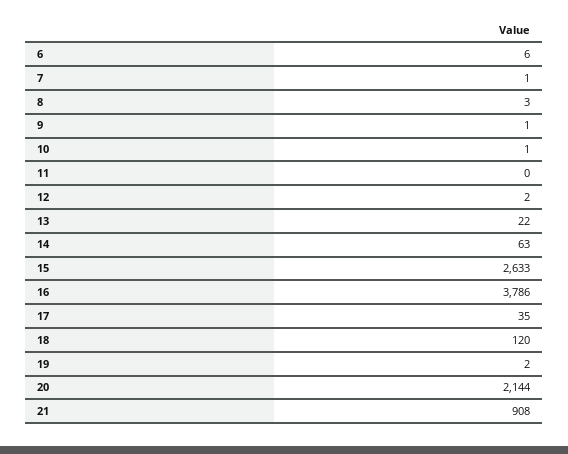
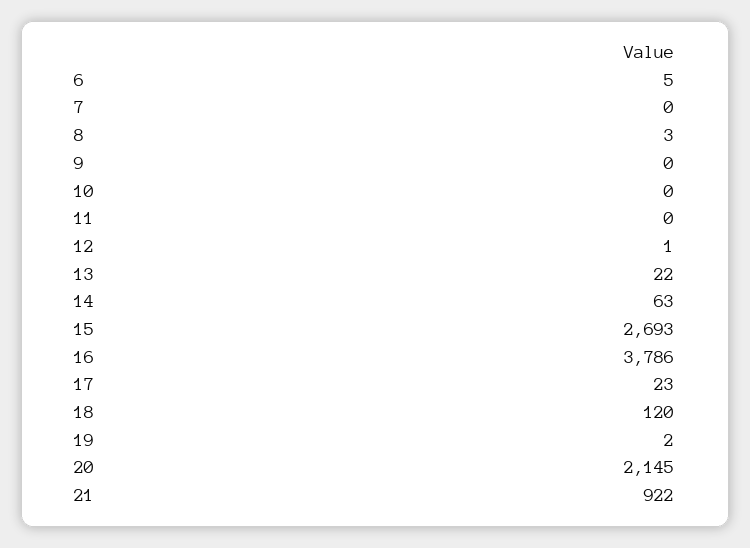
6: 6 -> 5
7: 1 -> 0
9: 1 -> 0
10: 1 -> 0
12: 2 -> 1
15: 2633 -> 2693
17: 35 -> 23
20: 2144 -> 2145
21: 908 -> 922

